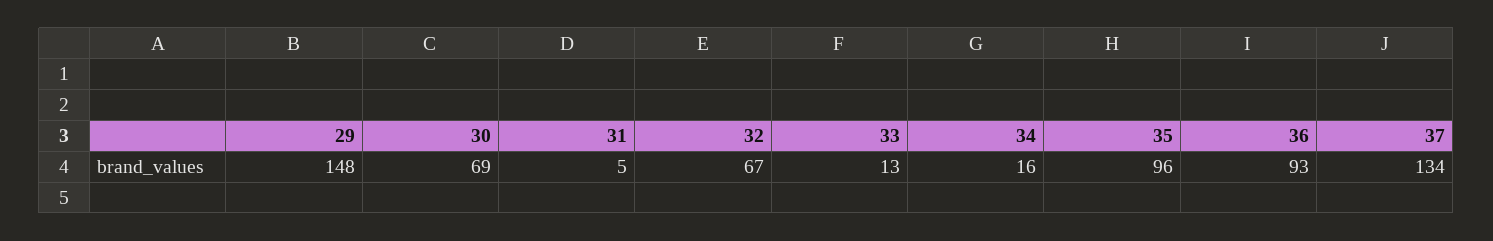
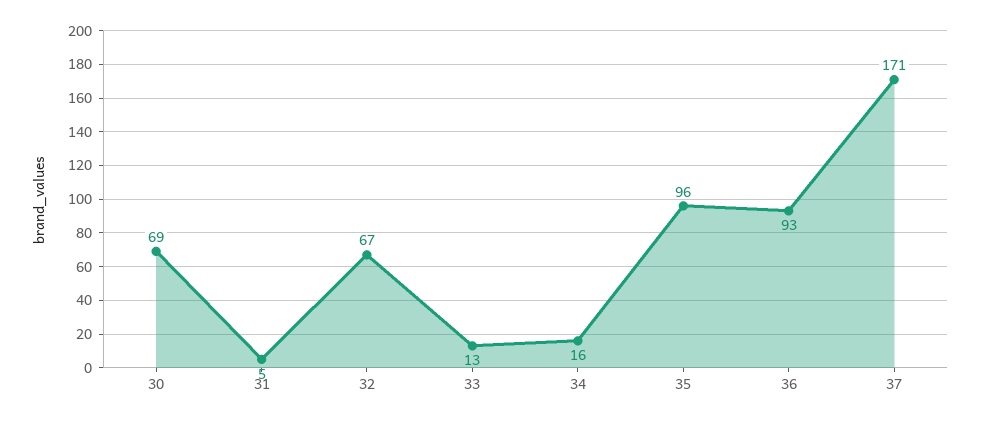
29: 148 -> none
37: 134 -> 171

